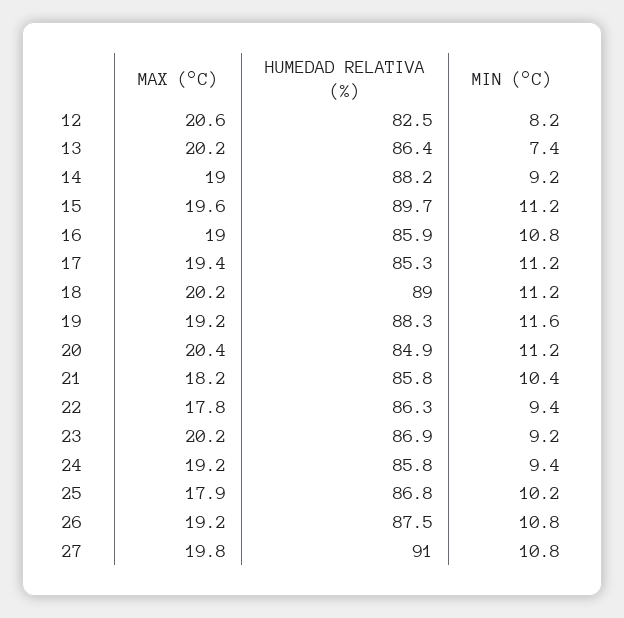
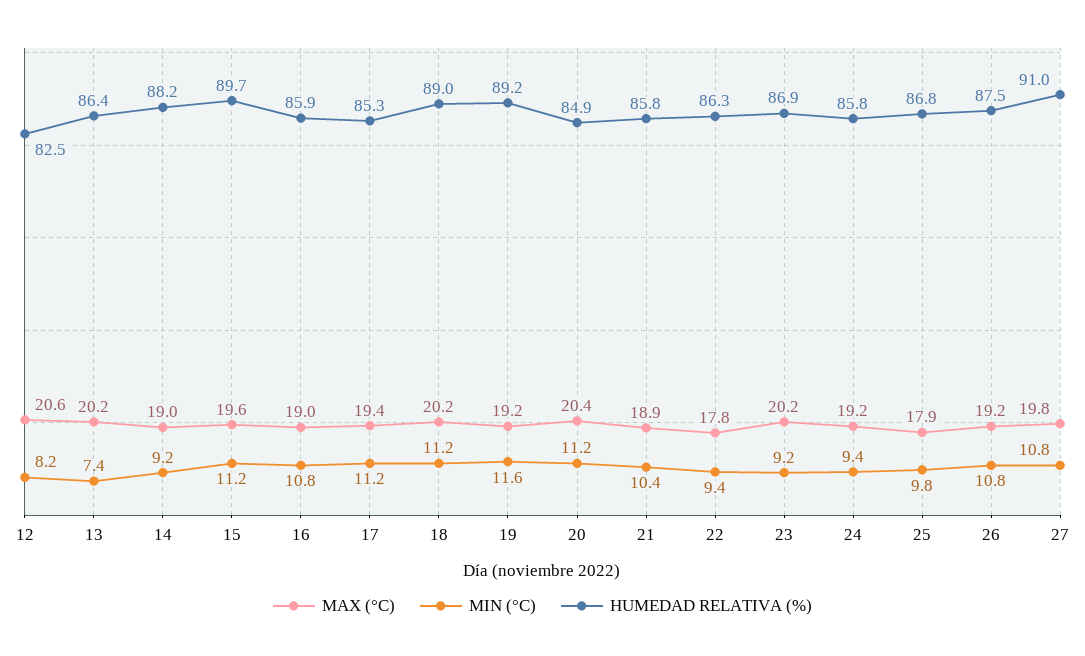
HUMEDAD RELATIVA (%), 19: 88.3 -> 89.2
MAX (°C), 21: 18.2 -> 18.9
MIN (°C), 25: 10.2 -> 9.8

